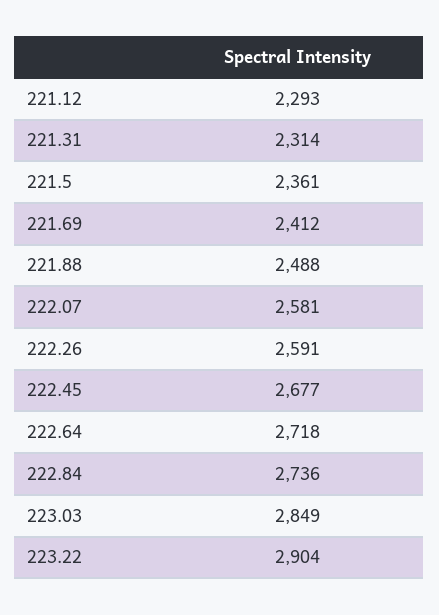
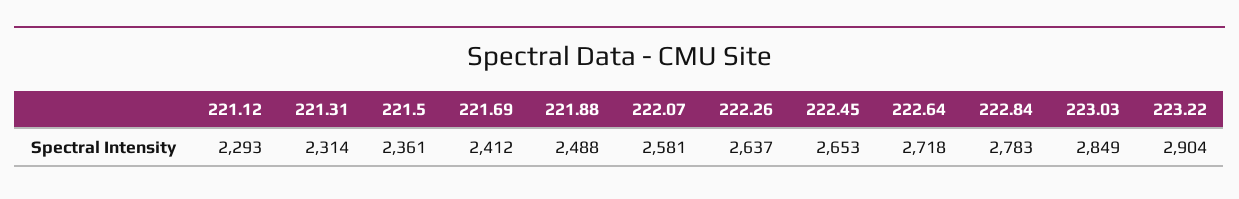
222.26: 2591 -> 2637
222.45: 2677 -> 2653
222.84: 2736 -> 2783

